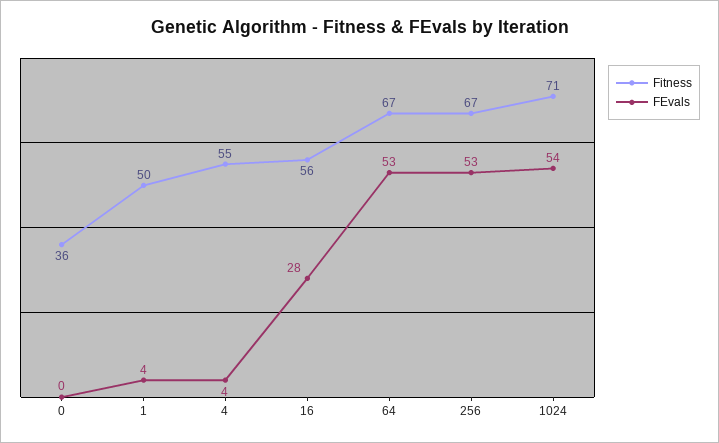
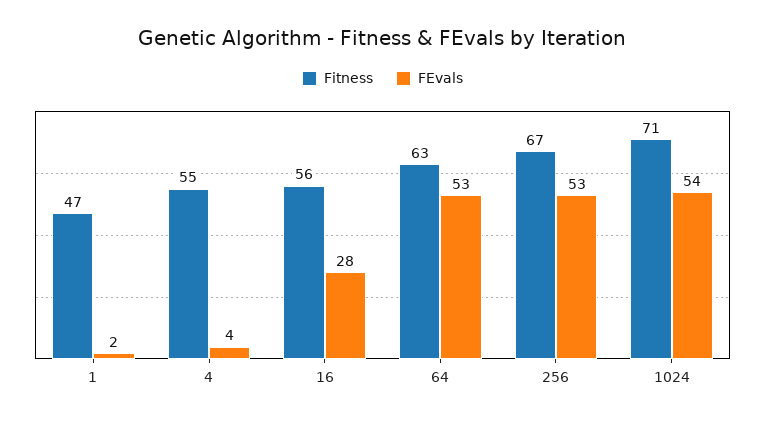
Fitness, 0: 36 -> none
FEvals, 0: 0 -> none
Fitness, 1: 50 -> 47
FEvals, 1: 4 -> 2
Fitness, 64: 67 -> 63

